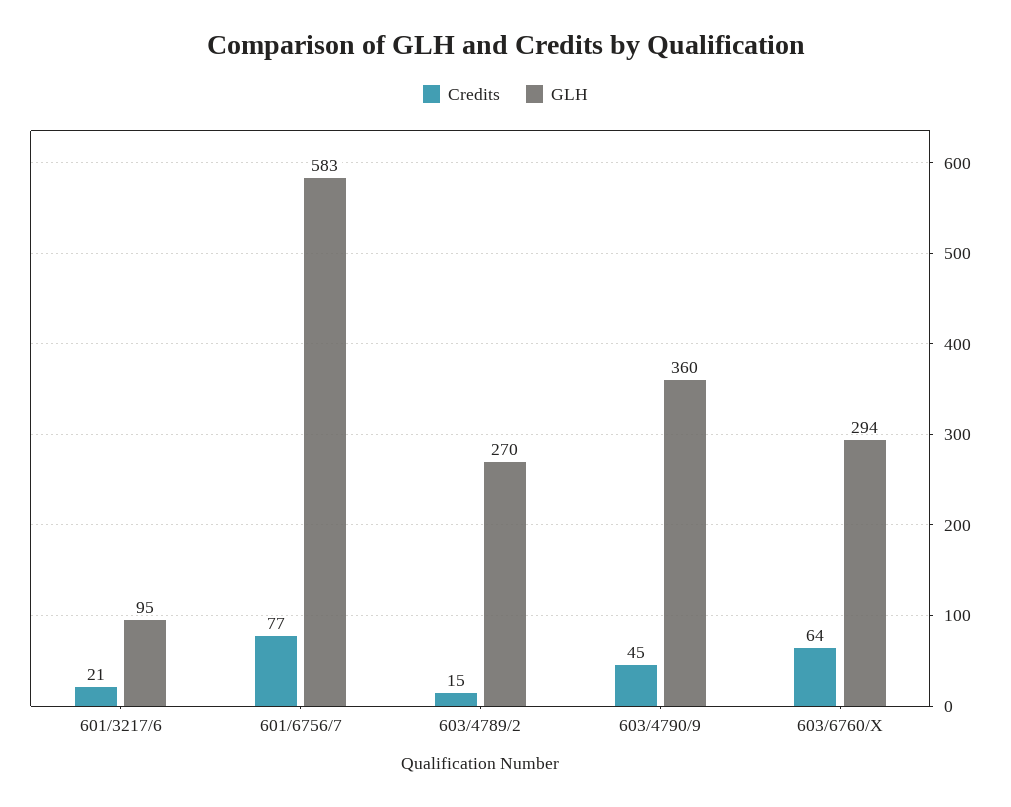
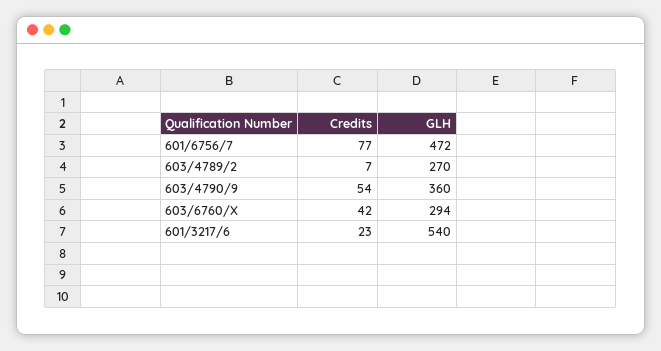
Credits, 601/3217/6: 21 -> 23
GLH, 601/3217/6: 95 -> 540
GLH, 601/6756/7: 583 -> 472
Credits, 603/4789/2: 15 -> 7
Credits, 603/4790/9: 45 -> 54
Credits, 603/6760/X: 64 -> 42

